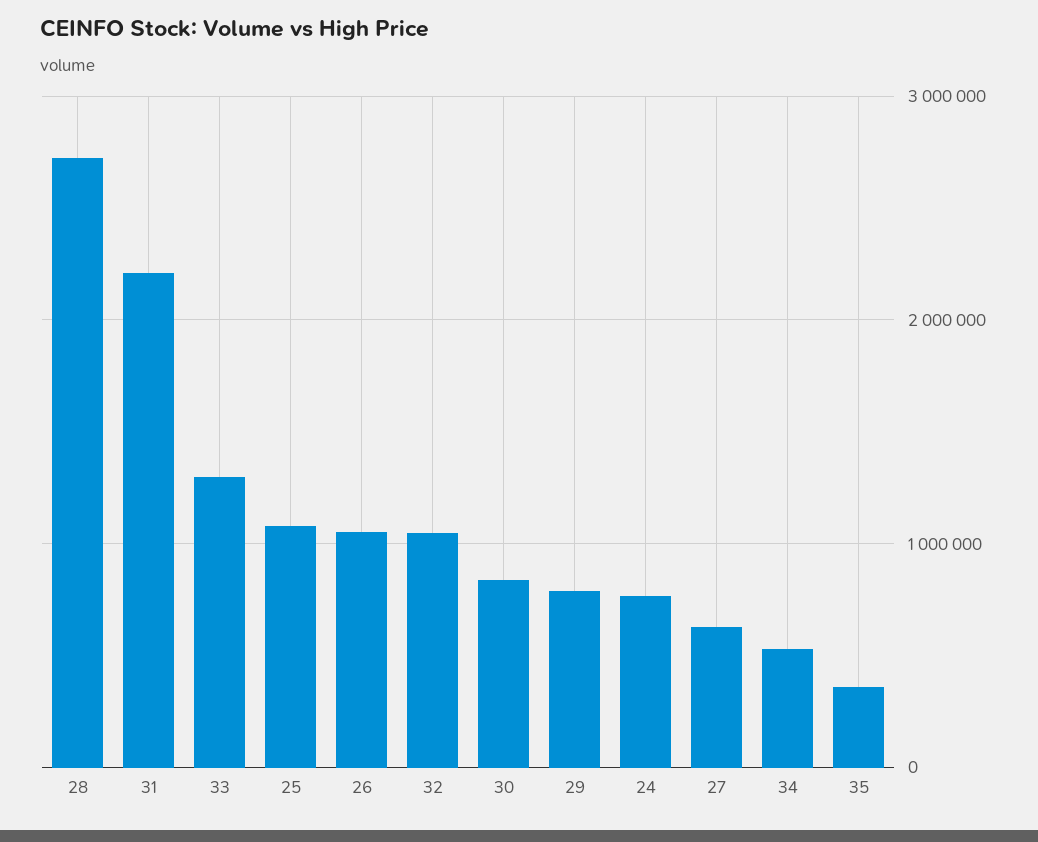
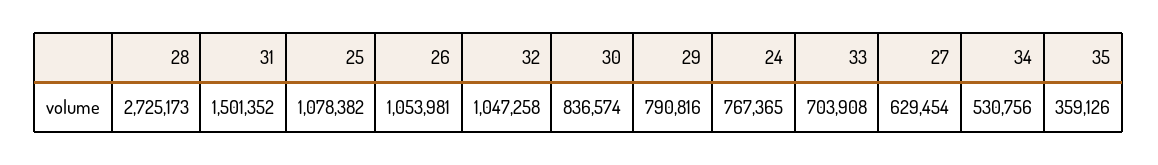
31: 2200000 -> 1501352
33: 1300000 -> 703908

